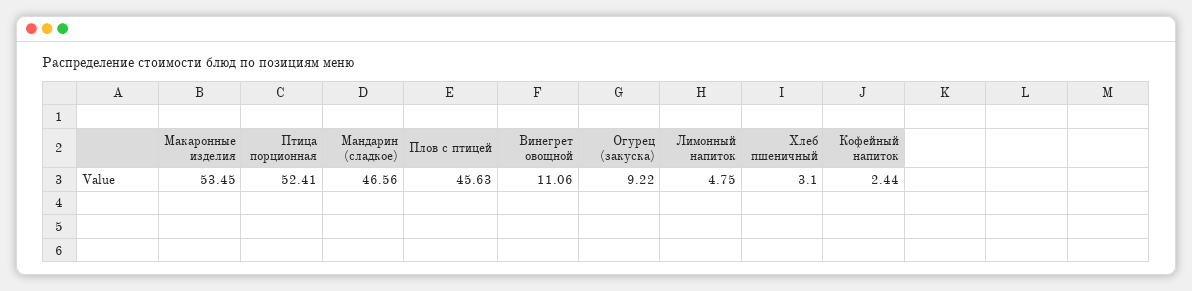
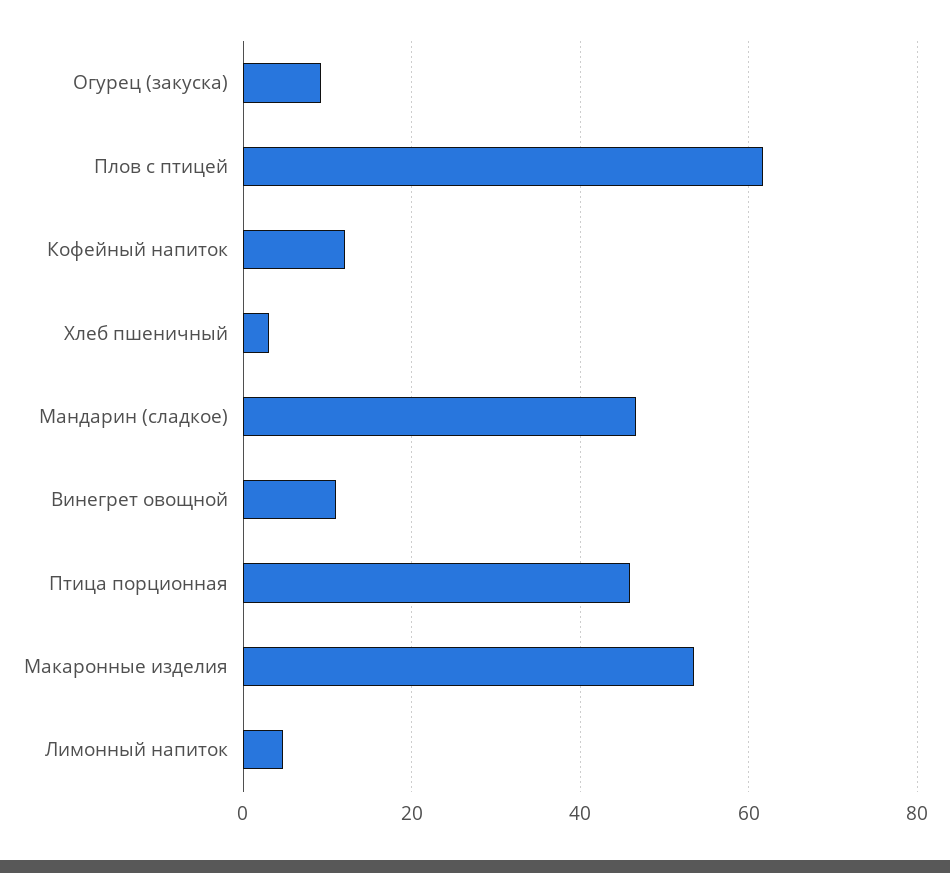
Птица порционная: 52.41 -> 46
Плов с птицей: 45.63 -> 62
Кофейный напиток: 2.44 -> 12

